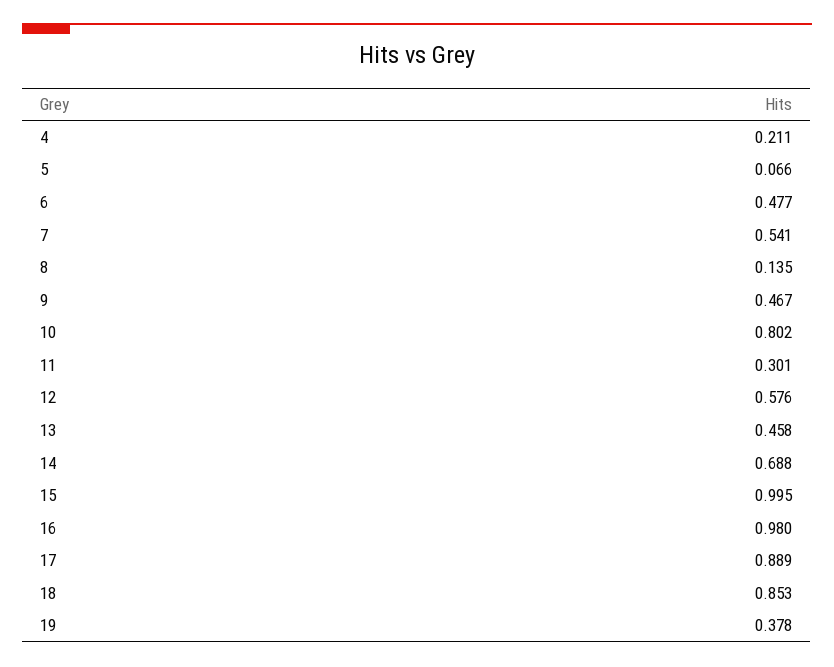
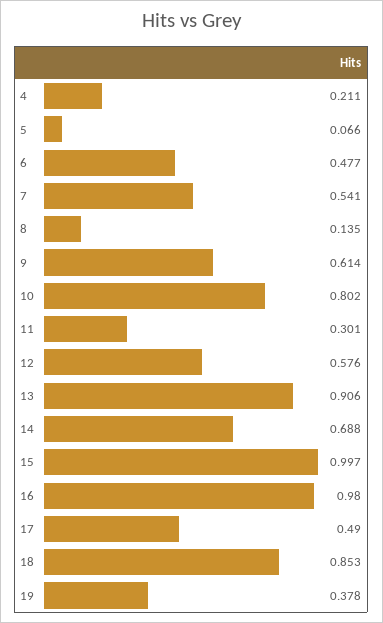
9: 0.467 -> 0.614
13: 0.458 -> 0.906
15: 0.995 -> 0.997
17: 0.889 -> 0.49

